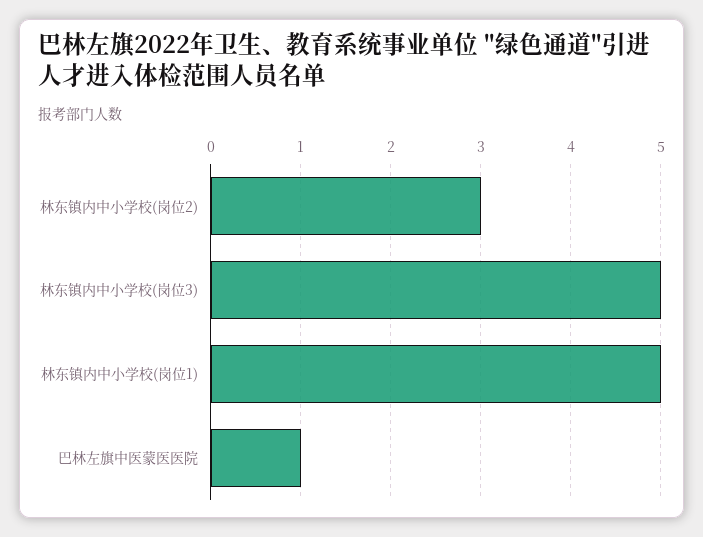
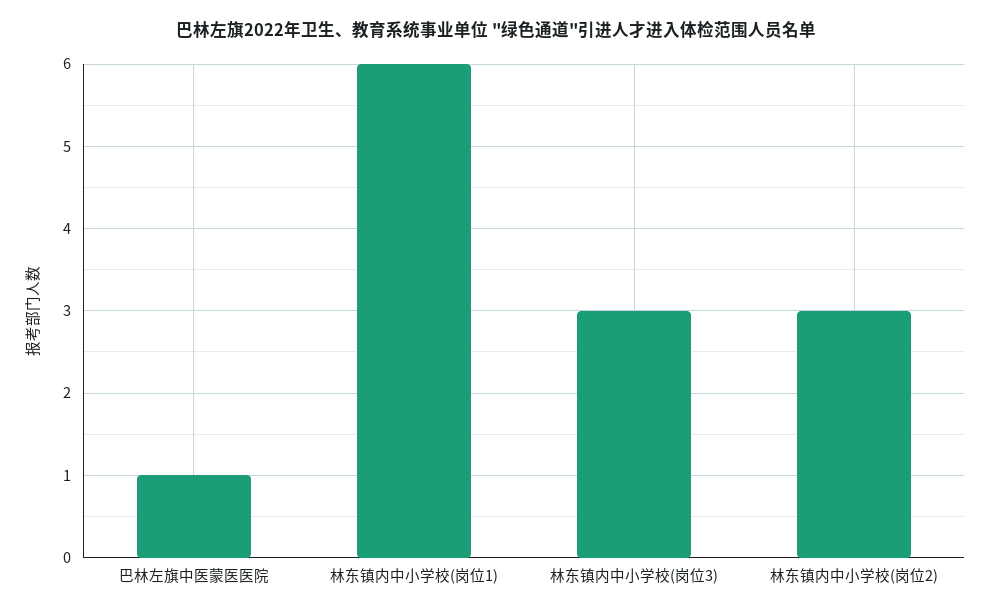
林东镇内中小学校(岗位3): 5 -> 3
林东镇内中小学校(岗位1): 5 -> 6

